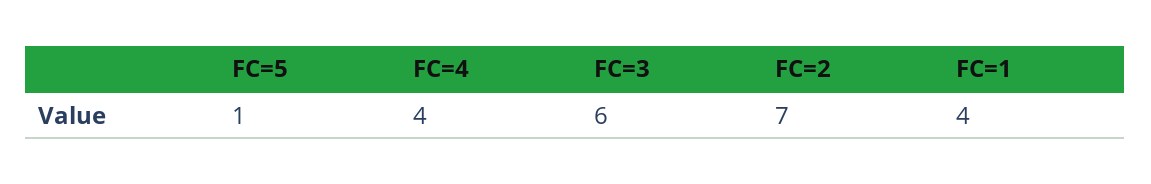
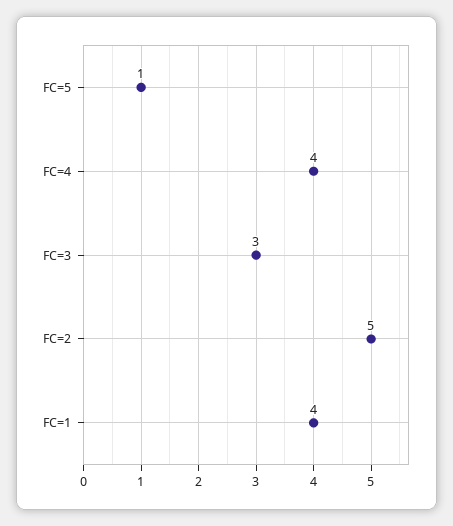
FC=3: 6 -> 3
FC=2: 7 -> 5

